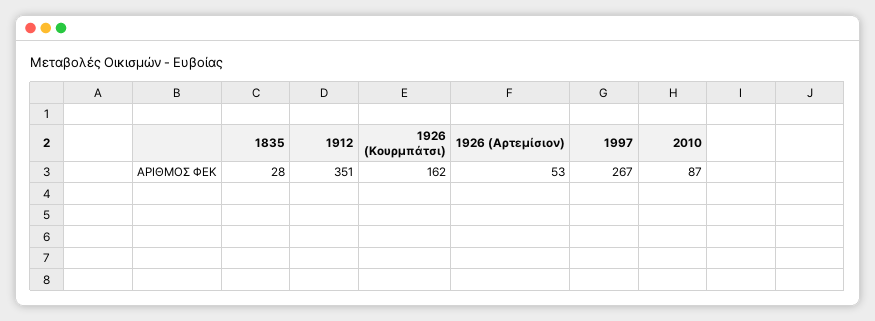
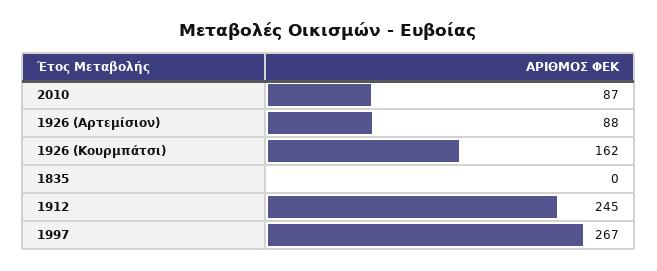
1835: 28 -> 0
1912: 351 -> 245
1926 (Αρτεμίσιον): 53 -> 88

